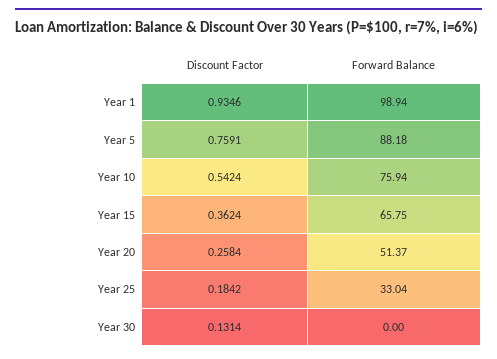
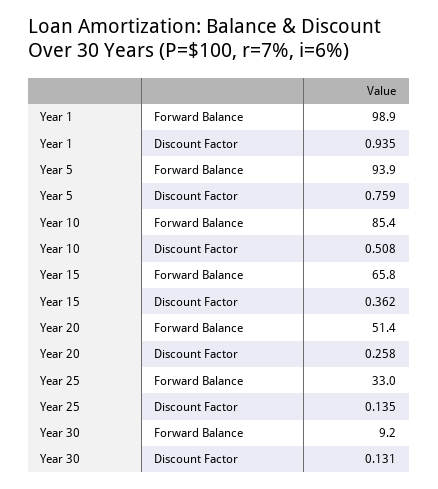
Forward Balance, Year 5: 88.18 -> 93.9
Discount Factor, Year 10: 0.5424 -> 0.508
Forward Balance, Year 10: 75.94 -> 85.4
Discount Factor, Year 25: 0.1842 -> 0.135
Forward Balance, Year 30: 0 -> 9.2

